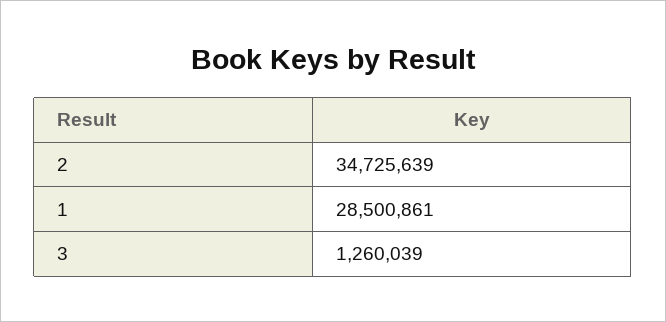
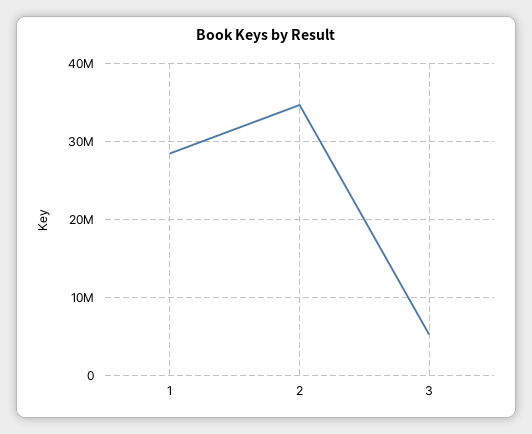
3: 1260039 -> 5000000

